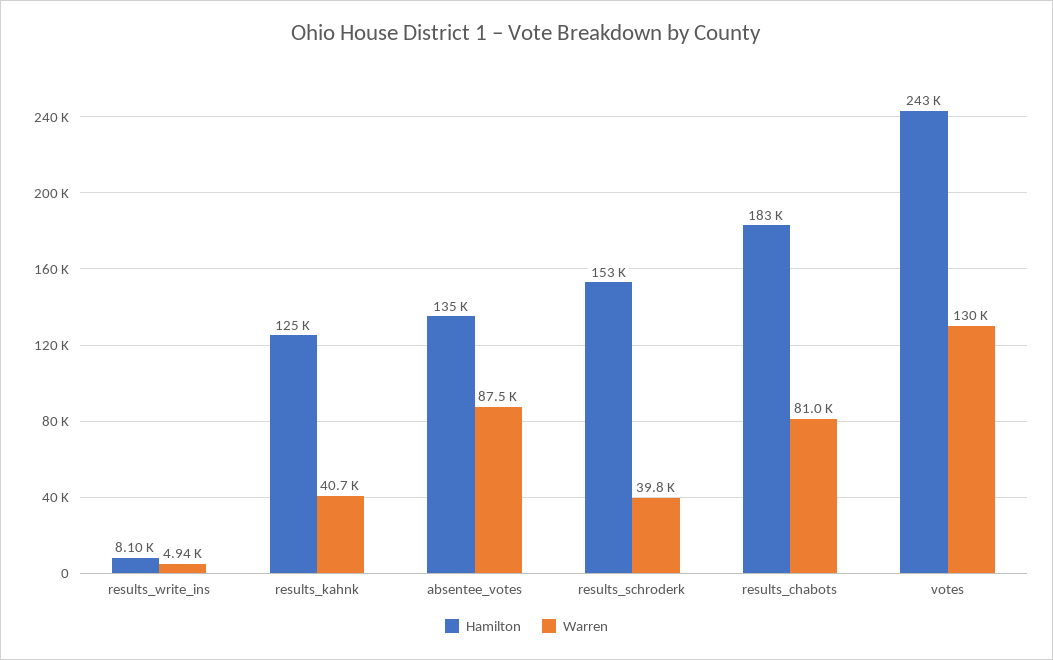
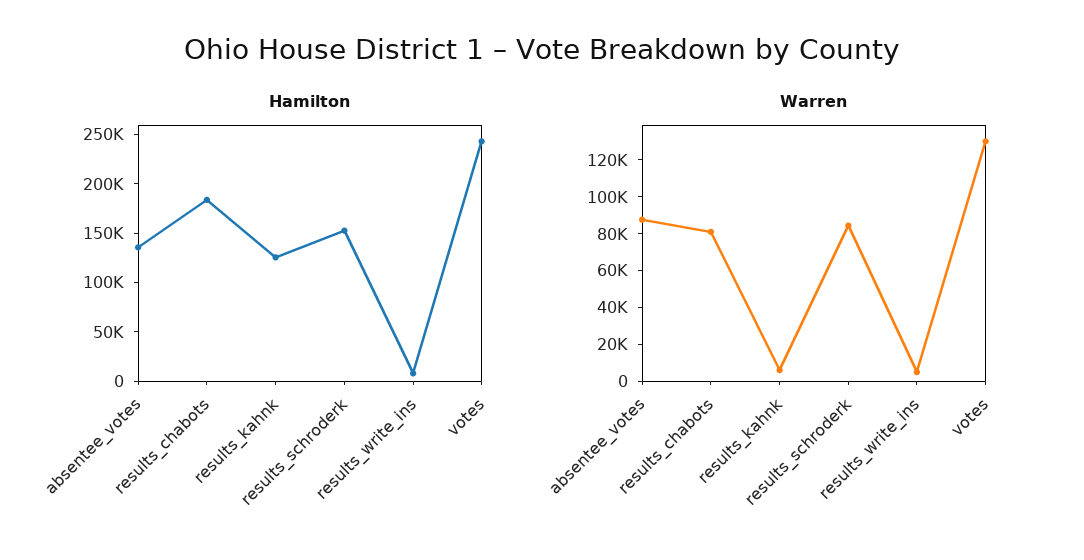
Warren, results_kahnk: 40700 -> 5000
Warren, results_schroderk: 39800 -> 85000

